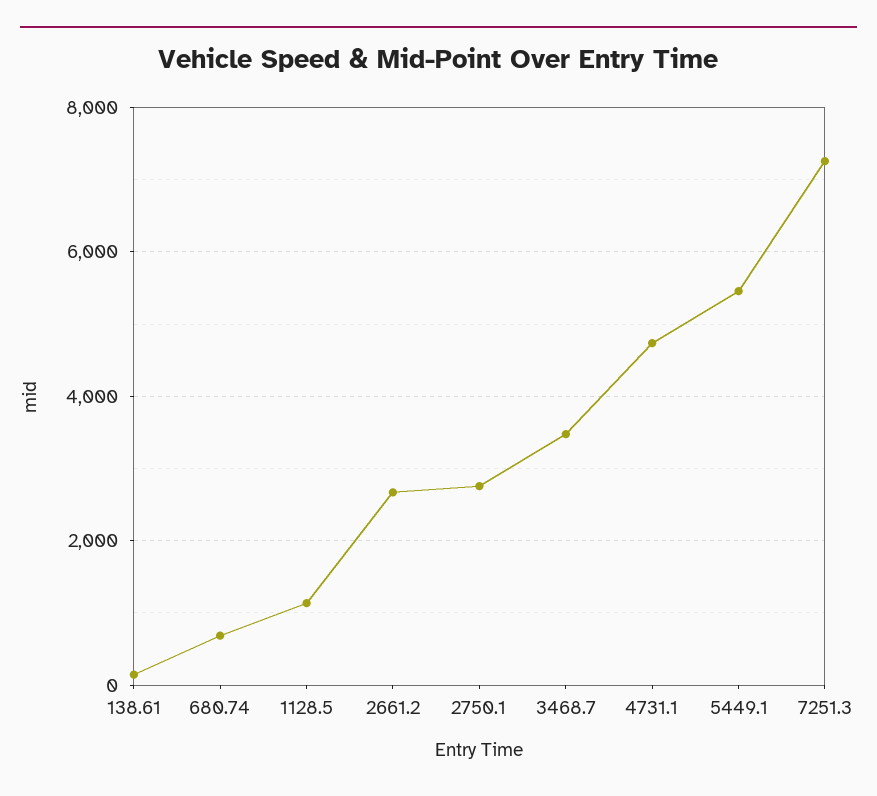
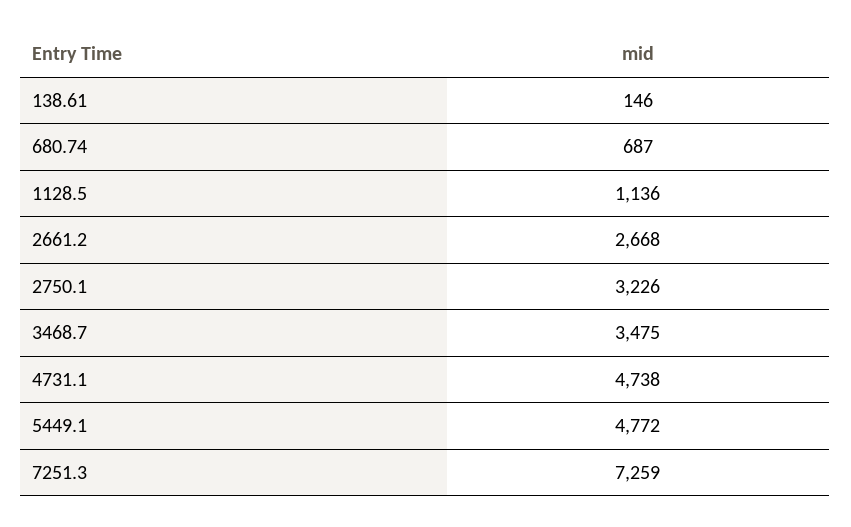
2750.1: 2800 -> 3226
5449.1: 5400 -> 4772

